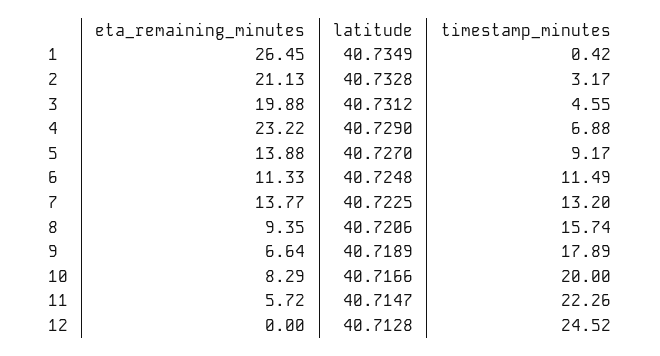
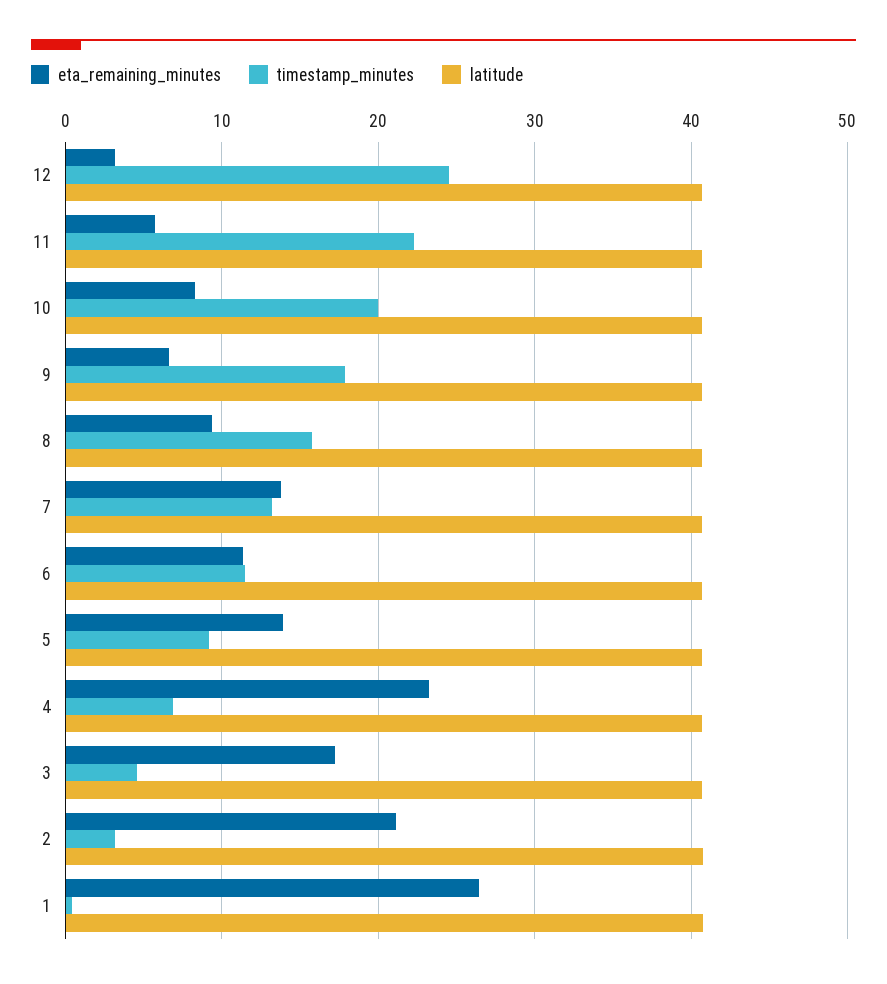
eta_remaining_minutes, 3: 19.88 -> 17
eta_remaining_minutes, 12: 0 -> 3

